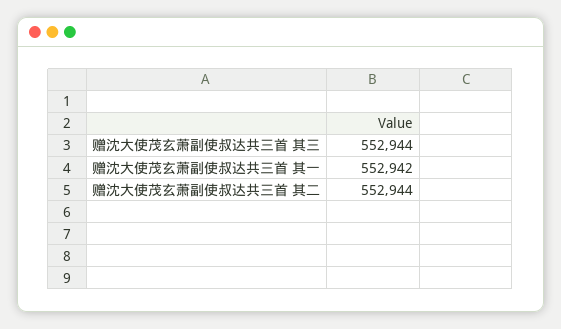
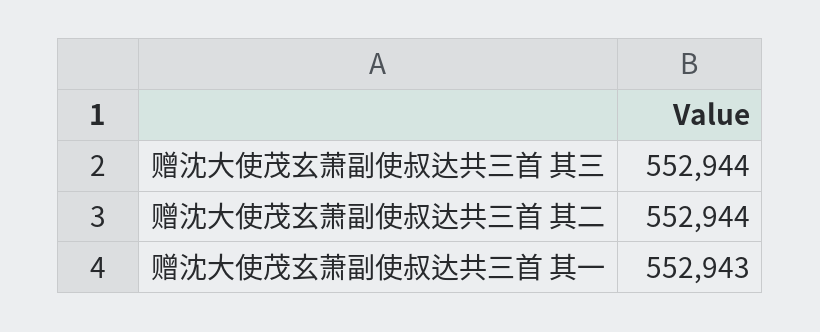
赠沈大使茂玄萧副使叔达共三首 其一: 552942 -> 552943

